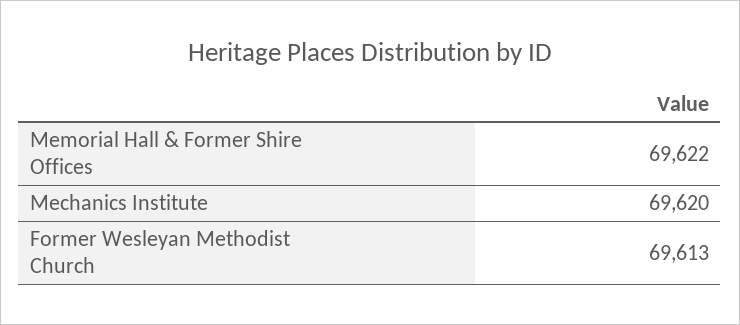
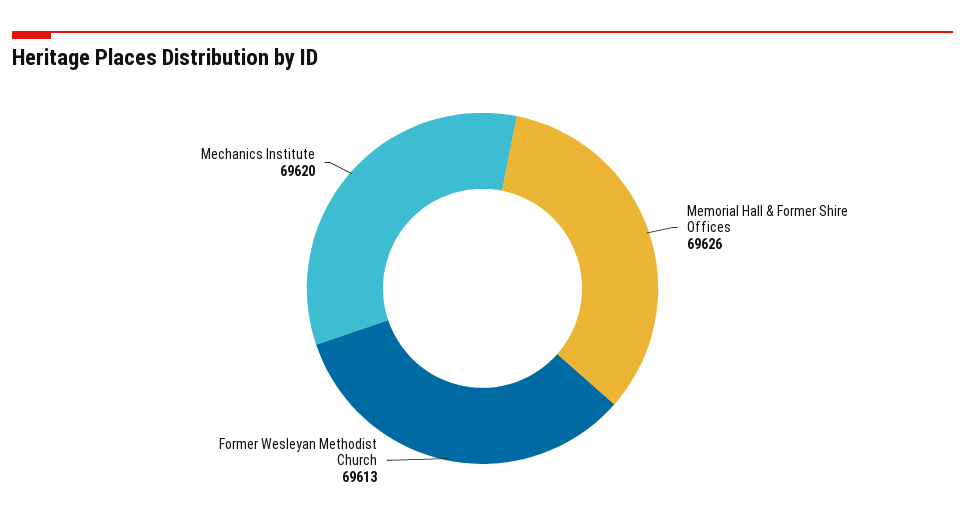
Memorial Hall & Former Shire Offices: 69622 -> 69626

